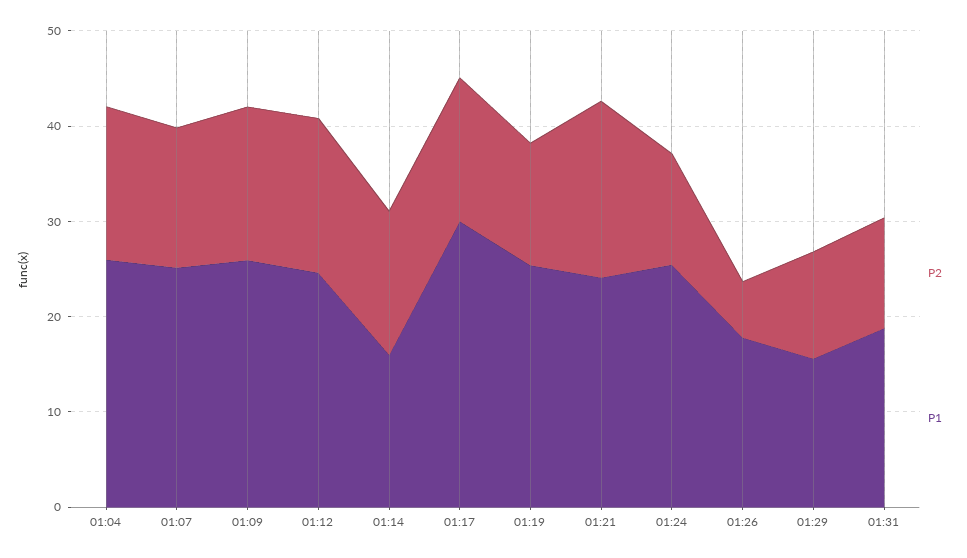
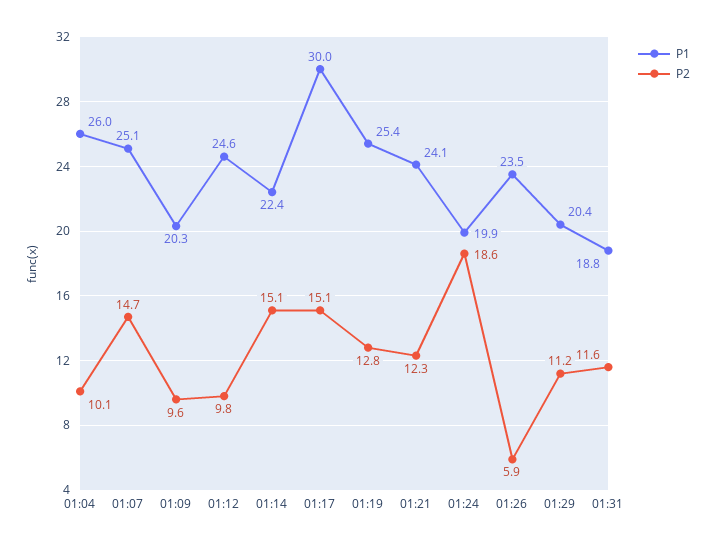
P2, 01:04: 16 -> 10.1
P2, 01:09: 16 -> 9.6
P1, 01:09: 26 -> 20.3
P2, 01:12: 16 -> 9.8
P1, 01:14: 16 -> 22.4
P2, 01:21: 18 -> 12.3
P2, 01:24: 12 -> 18.6
P1, 01:24: 26 -> 19.9
P1, 01:26: 18 -> 23.5
P1, 01:29: 16 -> 20.4

